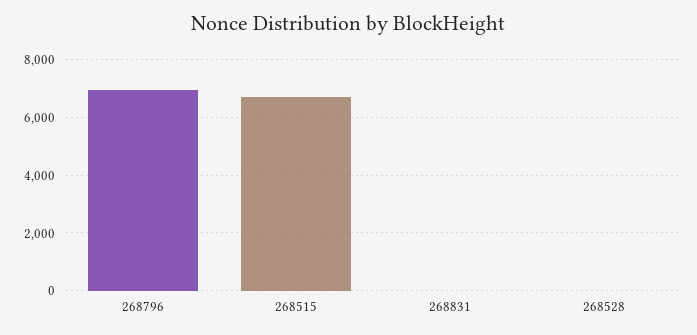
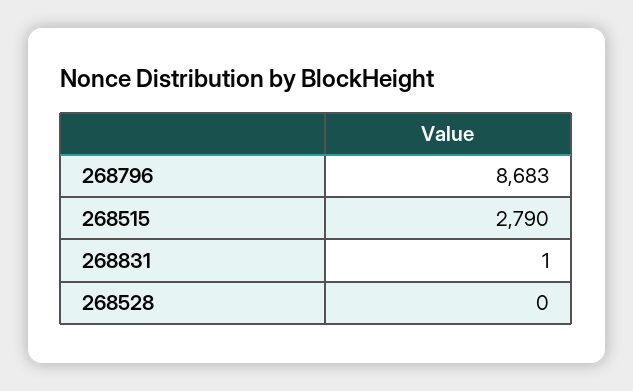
268796: 7000 -> 8683
268515: 6750 -> 2790

